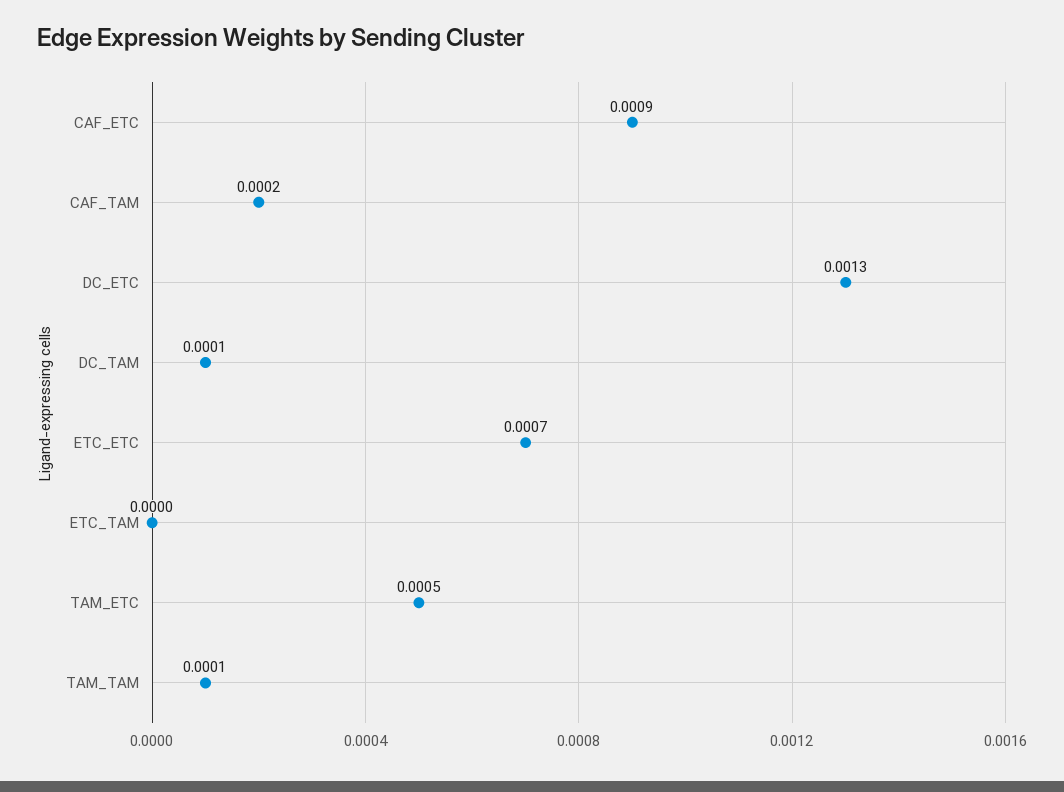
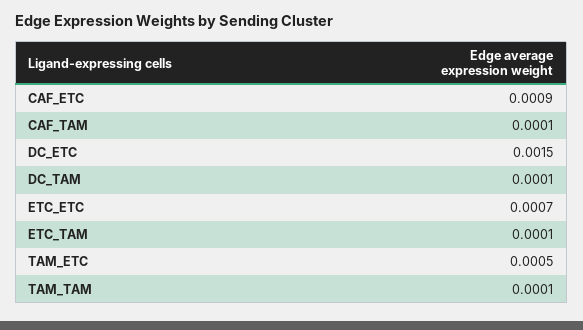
CAF_TAM: 0.0002 -> 0.0001
DC_ETC: 0.0013 -> 0.0015
ETC_TAM: 0 -> 0.0001

